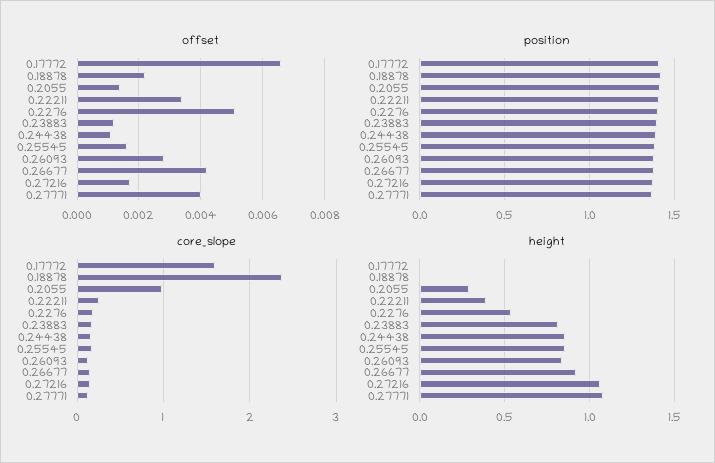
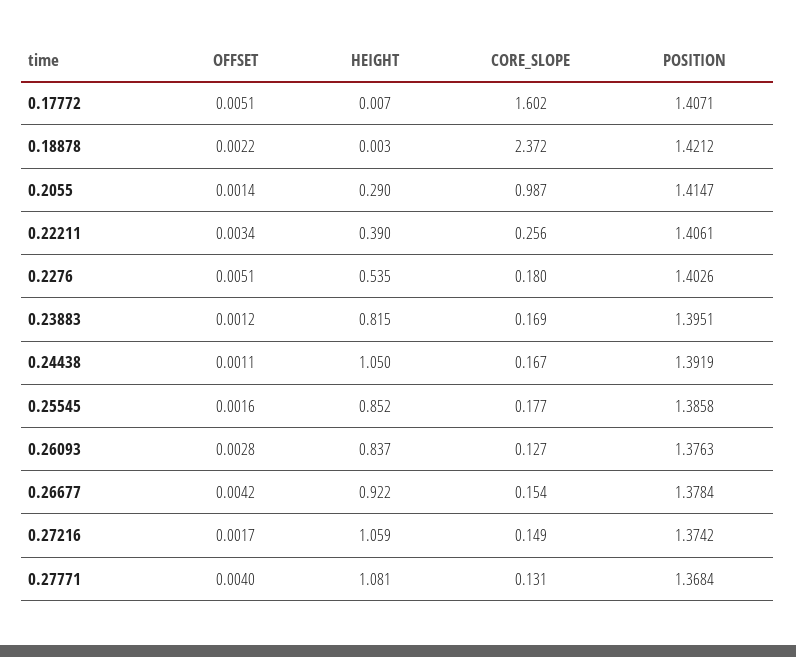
offset, 0.17772: 0.0065 -> 0.0051
height, 0.24438: 0.85 -> 1.05

